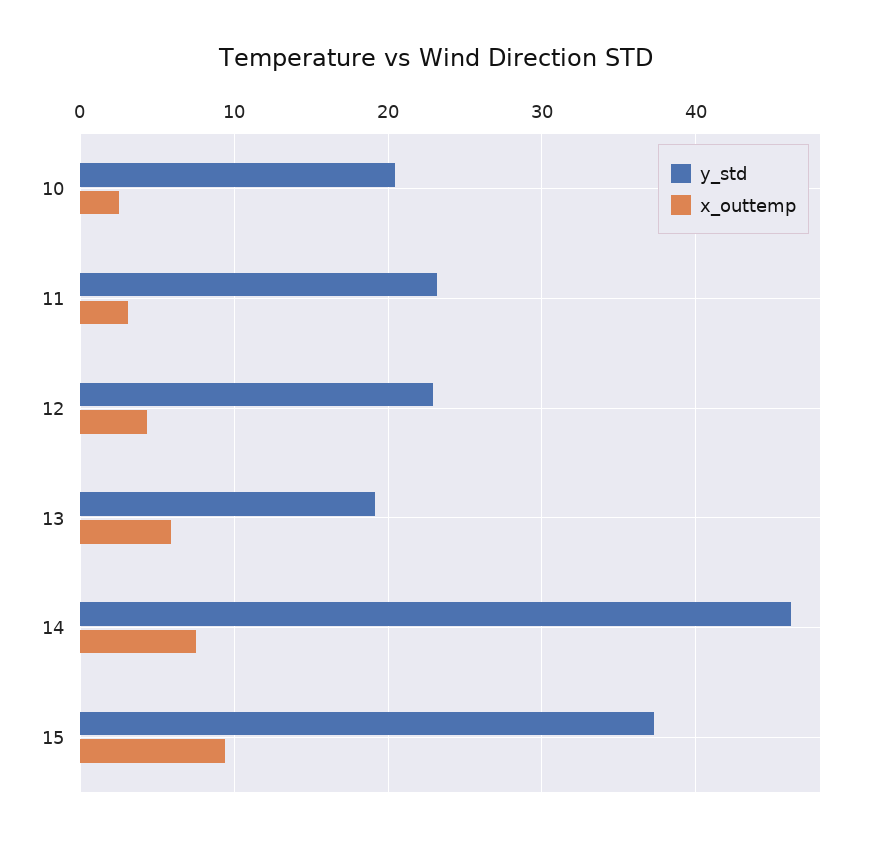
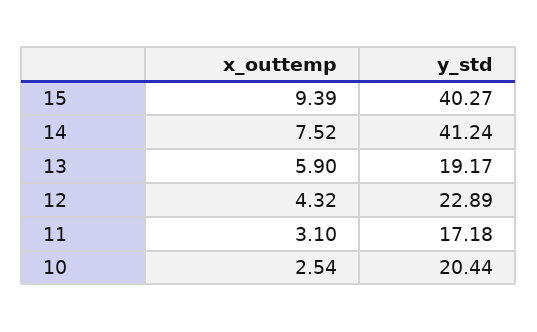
y_std, 11: 23 -> 17.18
y_std, 14: 46 -> 41.24
y_std, 15: 37 -> 40.27

